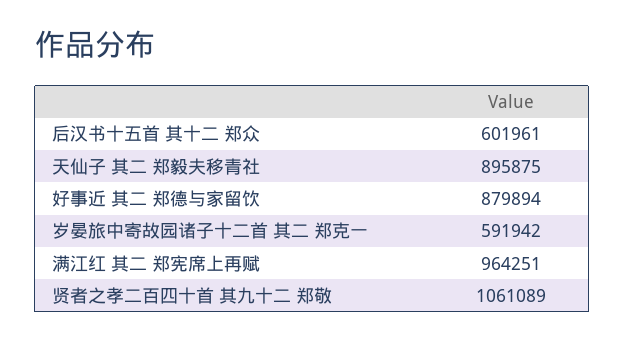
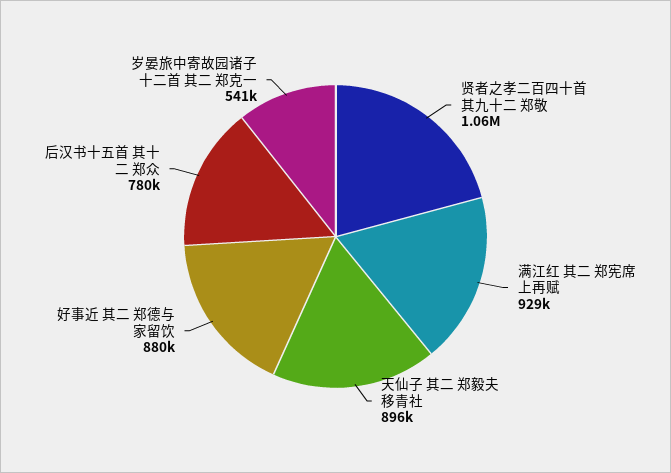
后汉书十五首 其十二 郑众: 601961 -> 780000
岁晏旅中寄故园诸子十二首 其二 郑克一: 591942 -> 541000
满江红 其二 郑宪席上再赋: 964251 -> 929000

